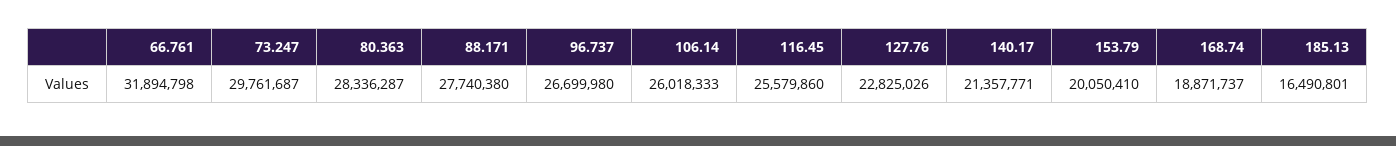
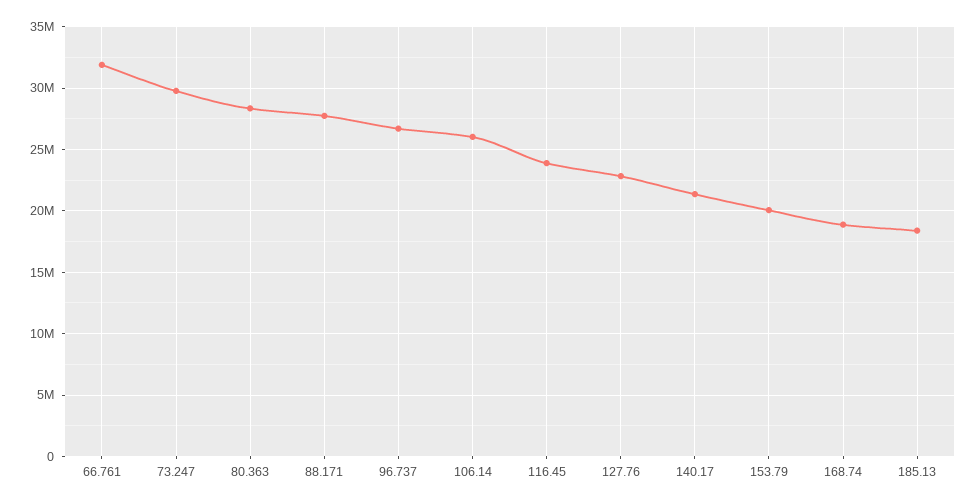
116.45: 25579860 -> 24000000
185.13: 16490801 -> 18500000

